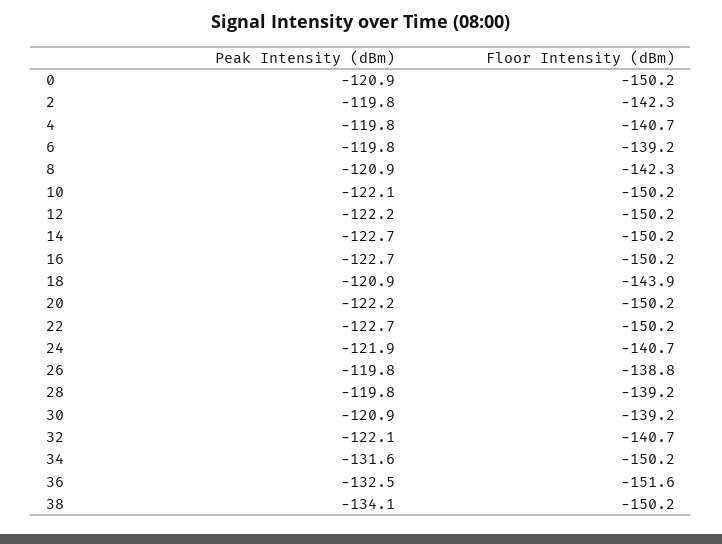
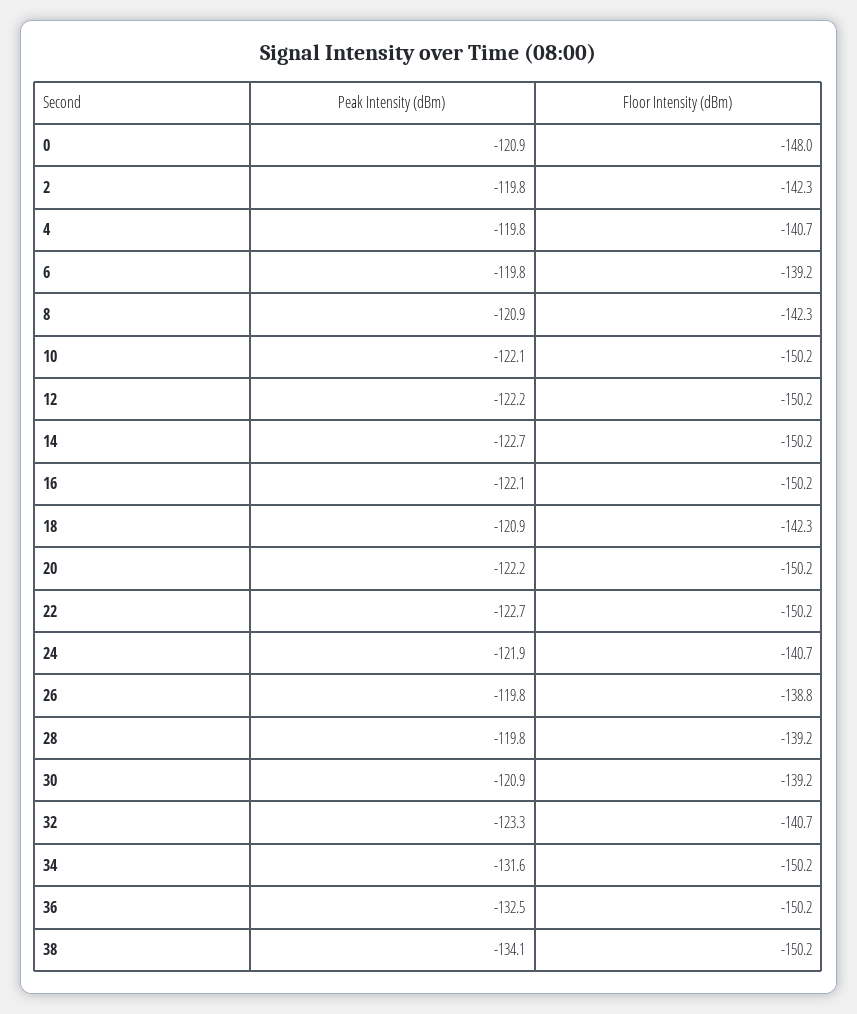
Floor Intensity (dBm), 0: -150.2 -> -148
Peak Intensity (dBm), 16: -122.7 -> -122.1
Floor Intensity (dBm), 18: -143.9 -> -142.3
Peak Intensity (dBm), 32: -122.1 -> -123.3
Floor Intensity (dBm), 36: -151.6 -> -150.2

